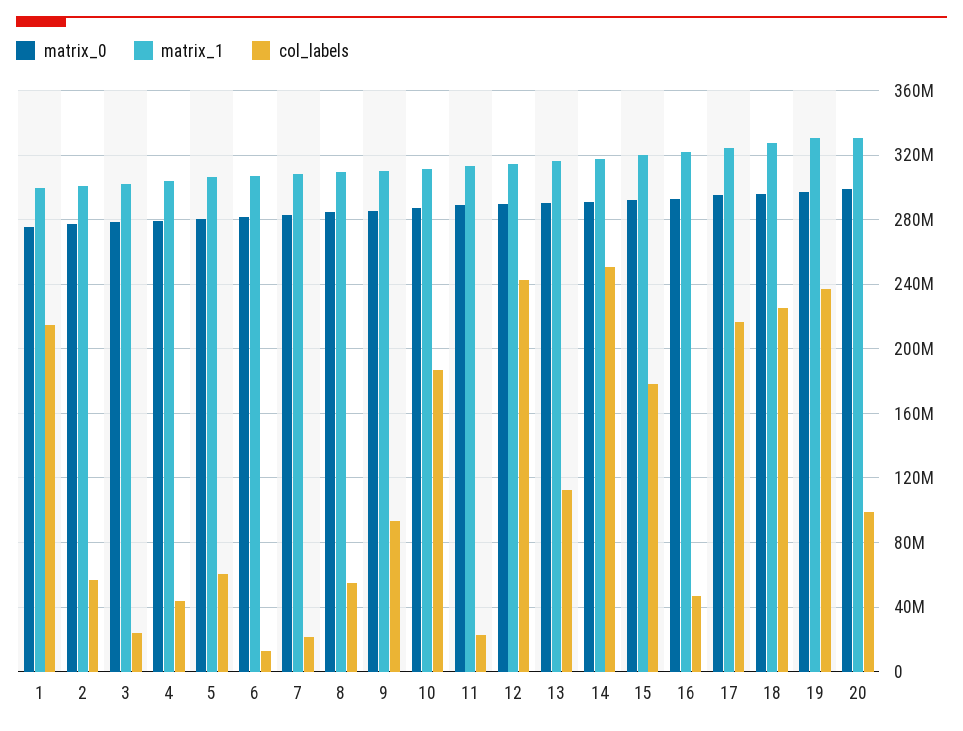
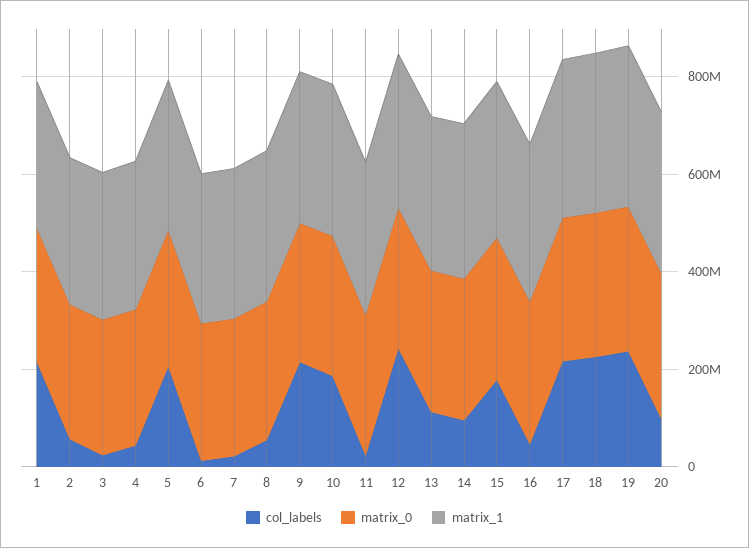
col_labels, 5: 60000000 -> 200000000
col_labels, 9: 95000000 -> 200000000
col_labels, 14: 250000000 -> 100000000

